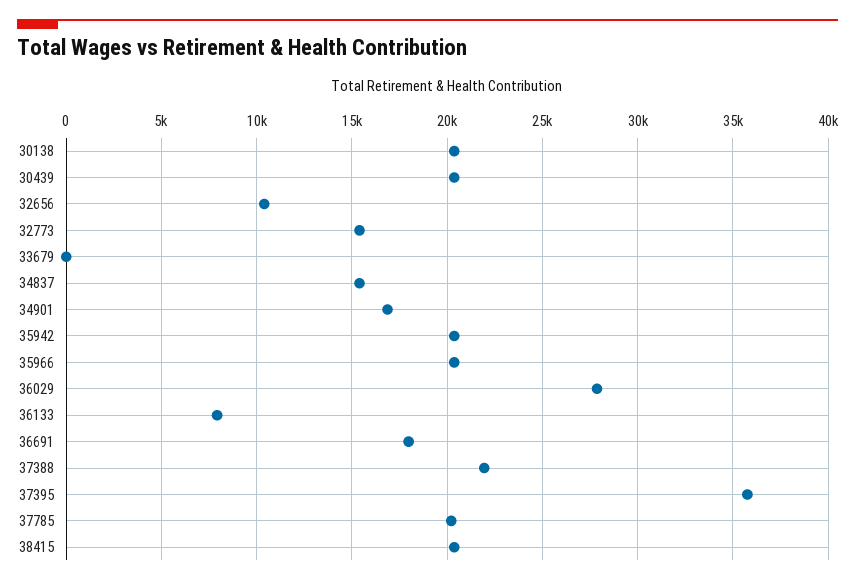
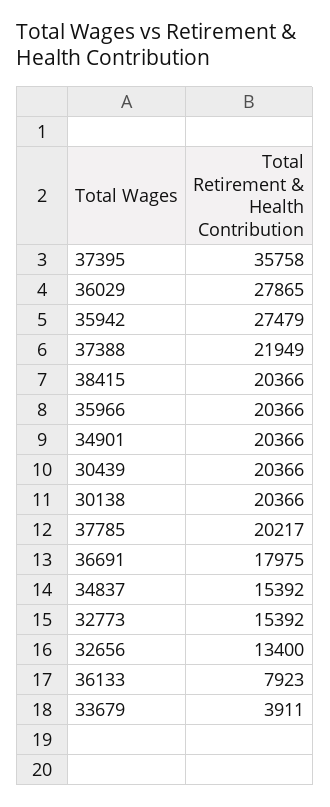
32656: 10500 -> 13400
33679: 0 -> 3911
34901: 17000 -> 20366
35942: 20500 -> 27479

